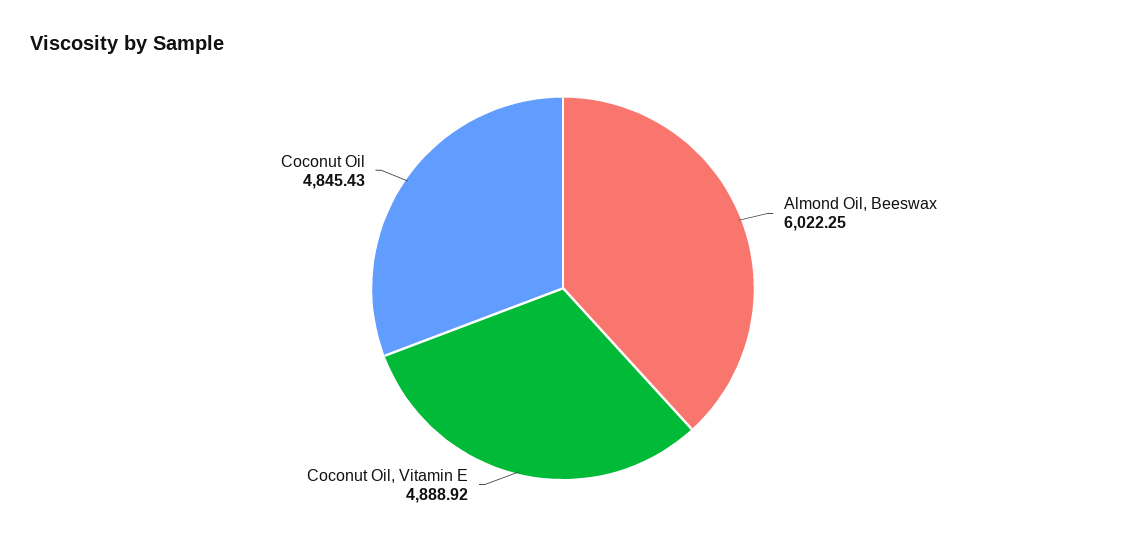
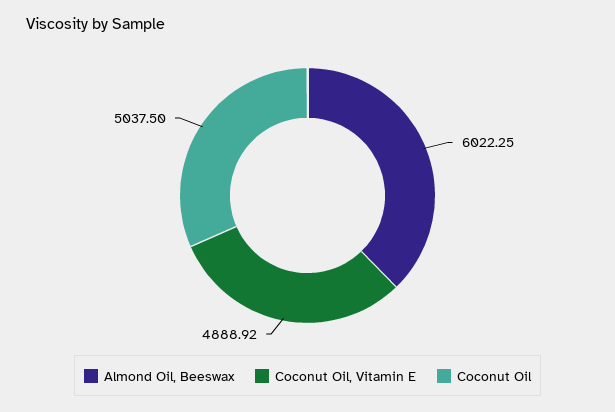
Coconut Oil: 4845.43 -> 5037.5

